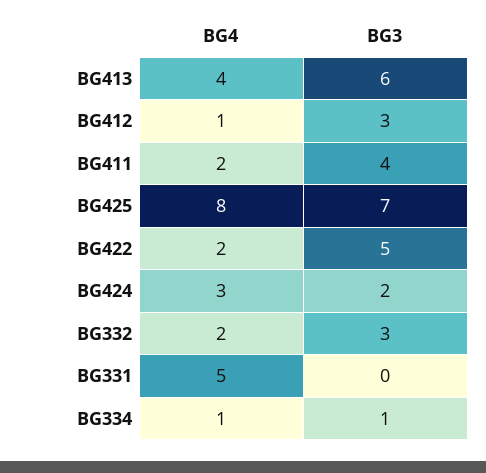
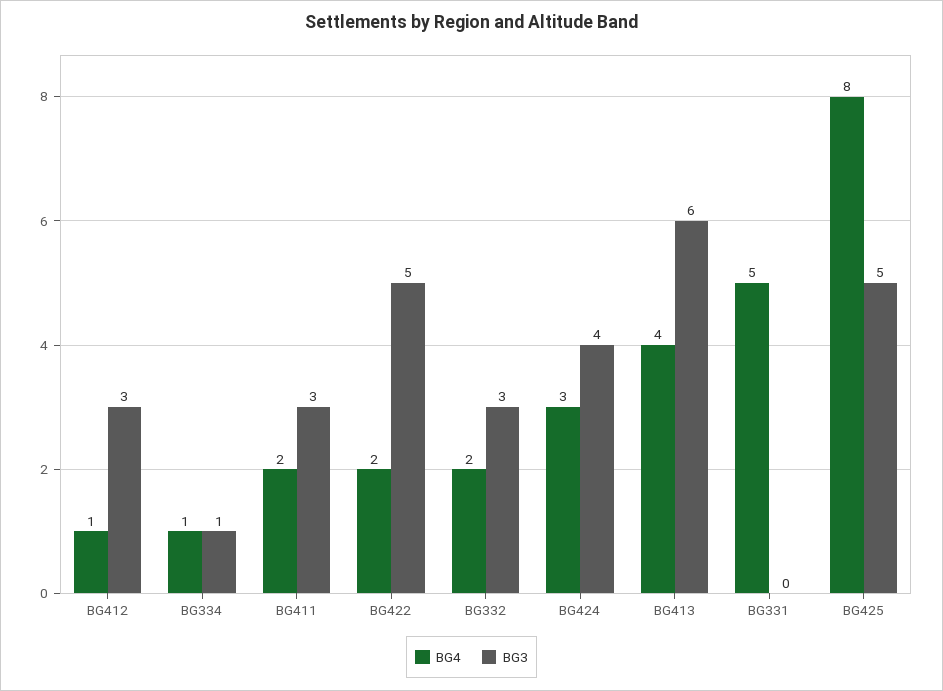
BG3, BG411: 4 -> 3
BG3, BG425: 7 -> 5
BG3, BG424: 2 -> 4

